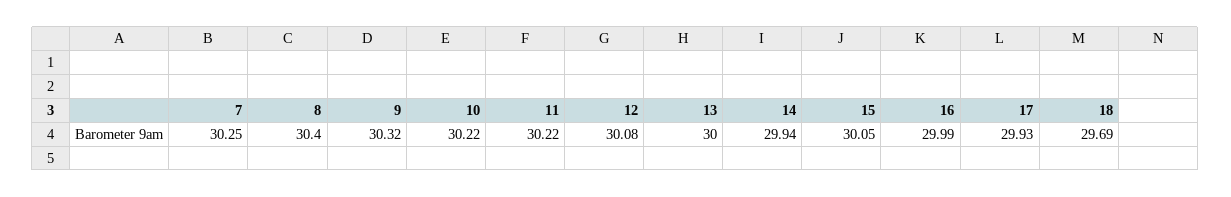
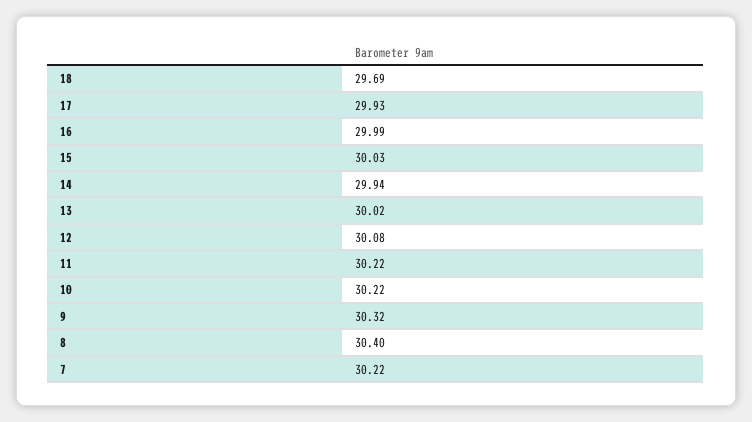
7: 30.25 -> 30.22
13: 30 -> 30.02
15: 30.05 -> 30.03

